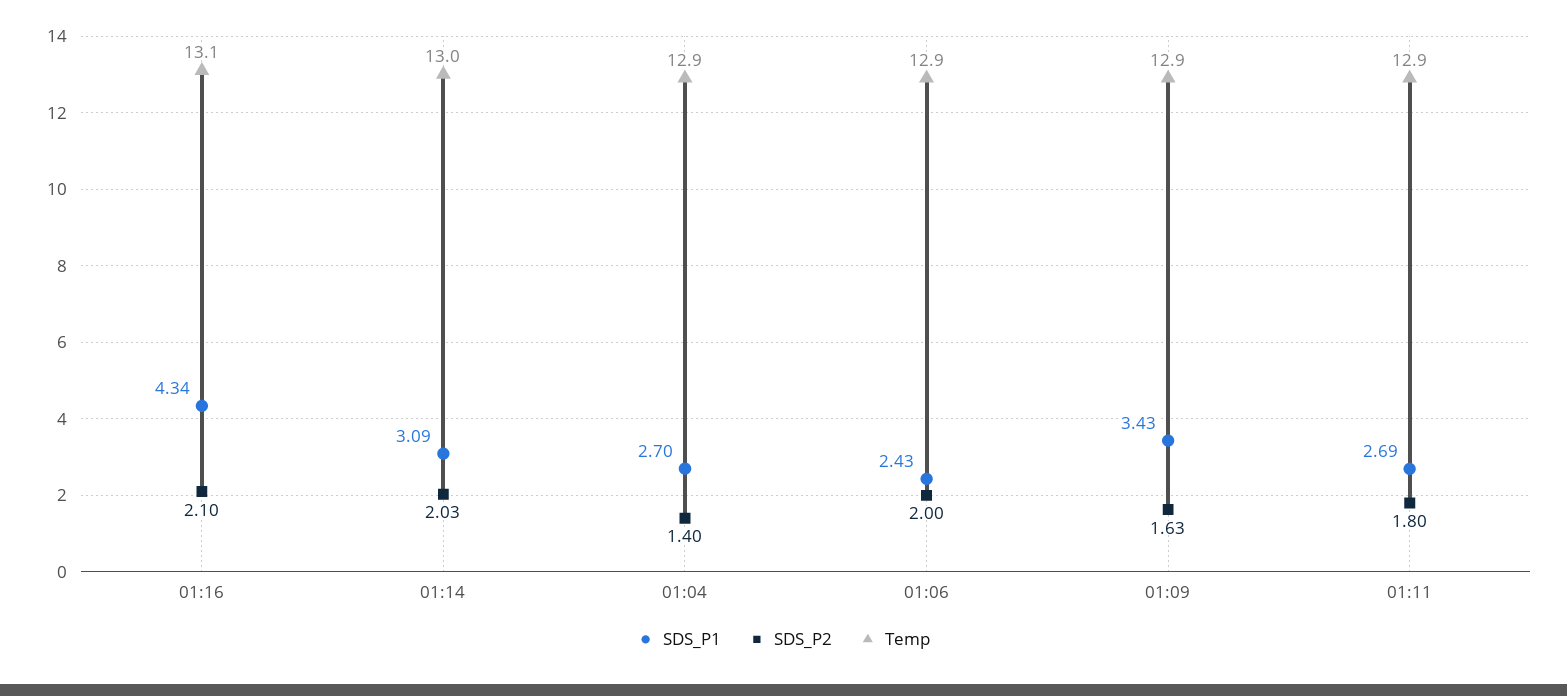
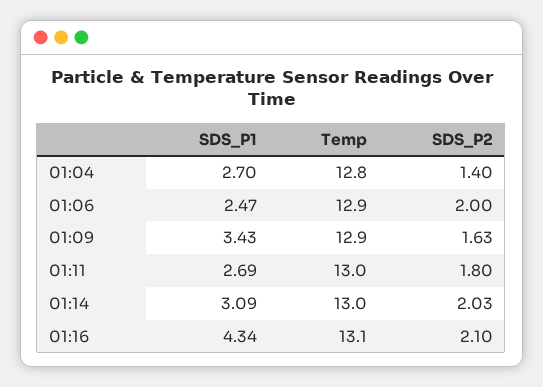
Temp, 01:04: 12.9 -> 12.8
SDS_P1, 01:06: 2.43 -> 2.47
Temp, 01:11: 12.9 -> 13

